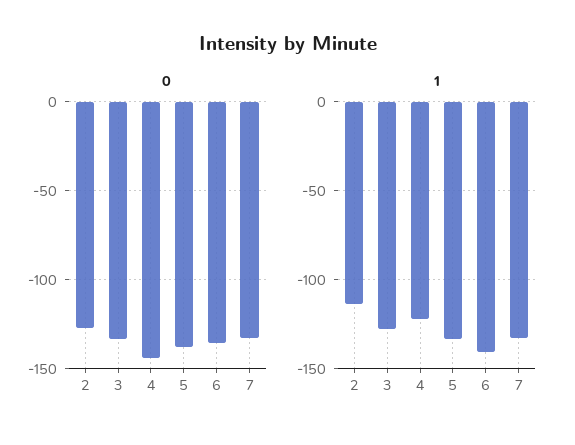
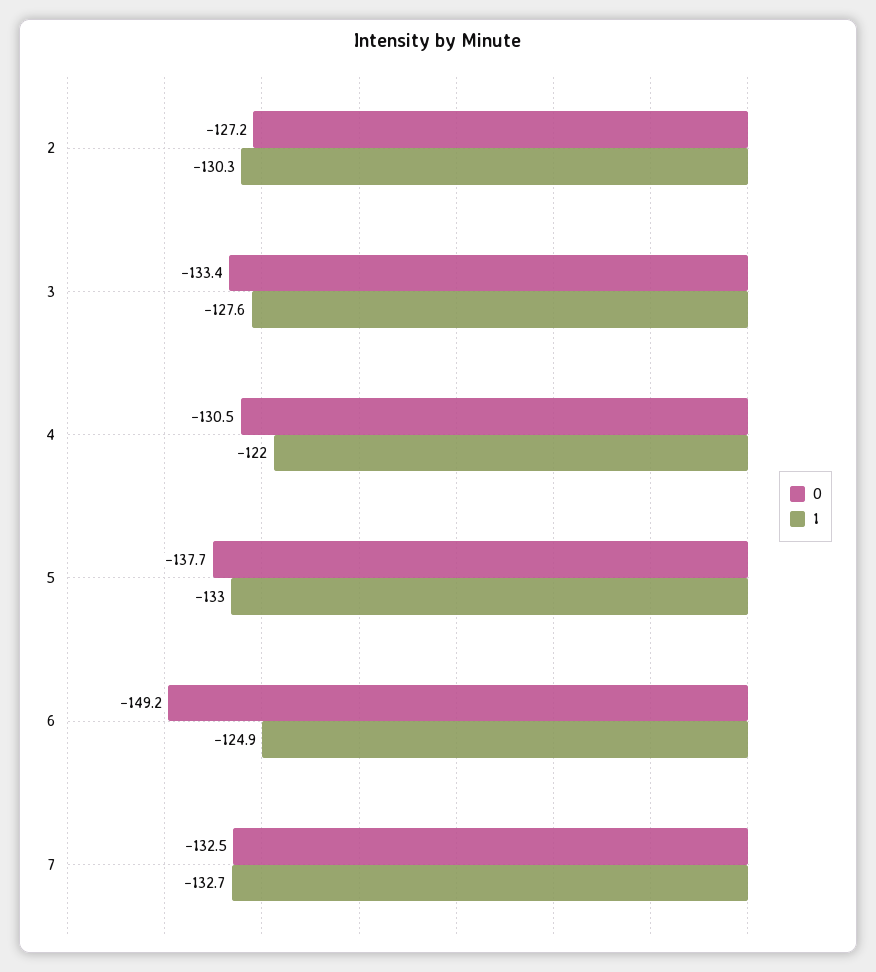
0, 4: -145 -> -130.5
0, 6: -135 -> -149.2
1, 2: -115 -> -130.3
1, 6: -140 -> -124.9

